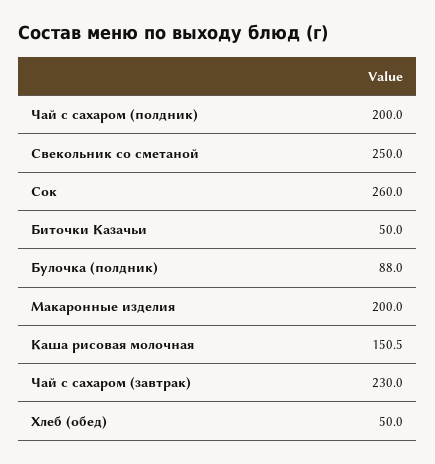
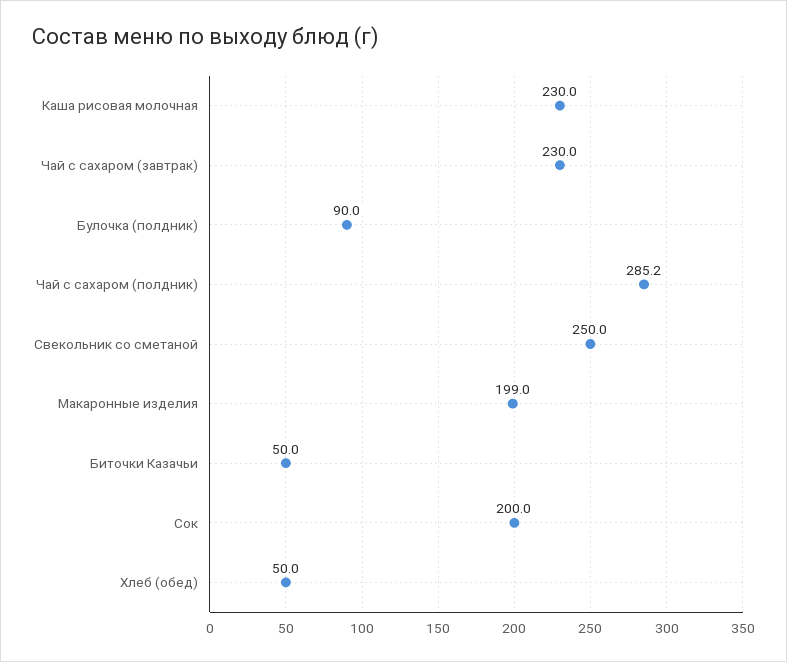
Чай с сахаром (полдник): 200 -> 285.2
Сок: 260 -> 200
Булочка (полдник): 88 -> 90
Макаронные изделия: 200 -> 199
Каша рисовая молочная: 150.5 -> 230

